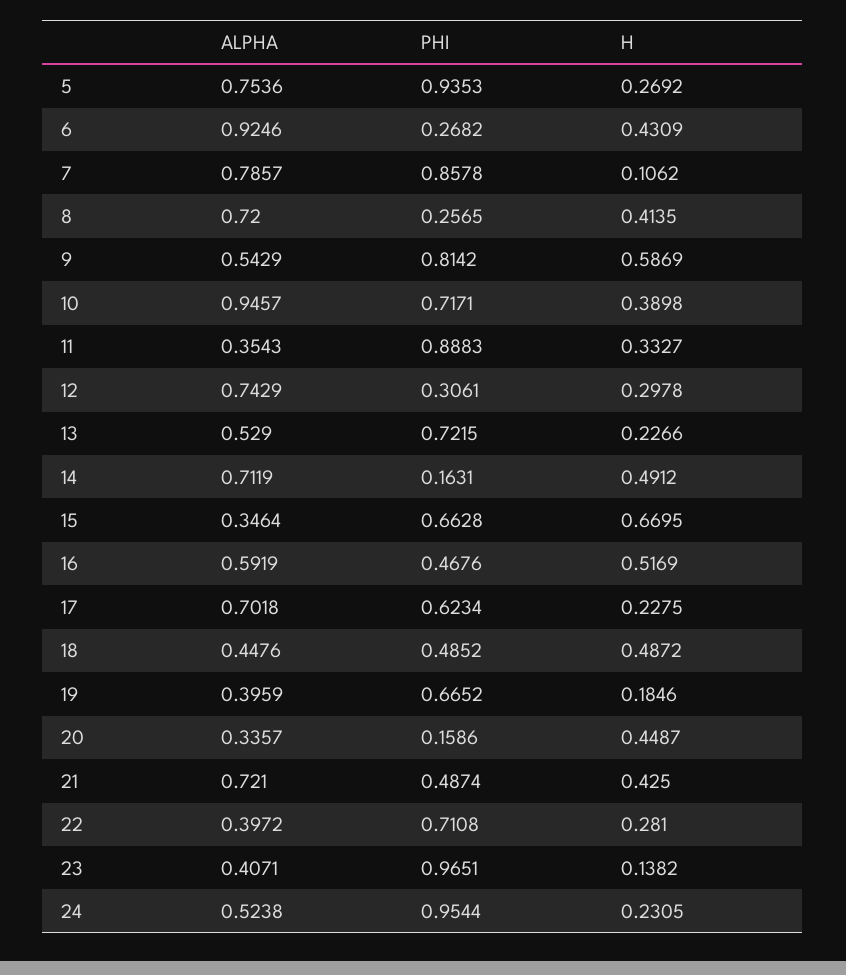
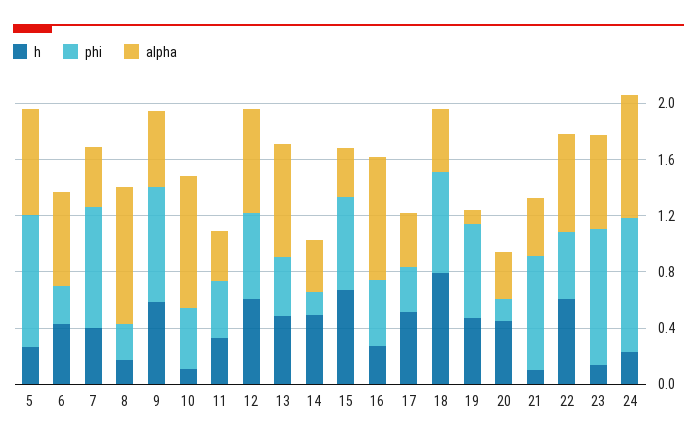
ALPHA, 6: 0.9246 -> 0.7
ALPHA, 7: 0.7857 -> 0.4
H, 7: 0.1062 -> 0.4
ALPHA, 8: 0.72 -> 1
H, 8: 0.4135 -> 0.2
PHI, 10: 0.7171 -> 0.4
H, 10: 0.3898 -> 0.1
PHI, 11: 0.8883 -> 0.4
PHI, 12: 0.3061 -> 0.6
H, 12: 0.2978 -> 0.6
ALPHA, 13: 0.529 -> 0.8
PHI, 13: 0.7215 -> 0.4
H, 13: 0.2266 -> 0.5
ALPHA, 14: 0.7119 -> 0.4
ALPHA, 16: 0.5919 -> 0.9
H, 16: 0.5169 -> 0.3
ALPHA, 17: 0.7018 -> 0.4
PHI, 17: 0.6234 -> 0.3
H, 17: 0.2275 -> 0.5
PHI, 18: 0.4852 -> 0.7
H, 18: 0.4872 -> 0.8
ALPHA, 19: 0.3959 -> 0.1
H, 19: 0.1846 -> 0.5
ALPHA, 21: 0.721 -> 0.4
PHI, 21: 0.4874 -> 0.8
H, 21: 0.425 -> 0.1
ALPHA, 22: 0.3972 -> 0.7
PHI, 22: 0.7108 -> 0.5
H, 22: 0.281 -> 0.6
ALPHA, 23: 0.4071 -> 0.7
ALPHA, 24: 0.5238 -> 0.9

